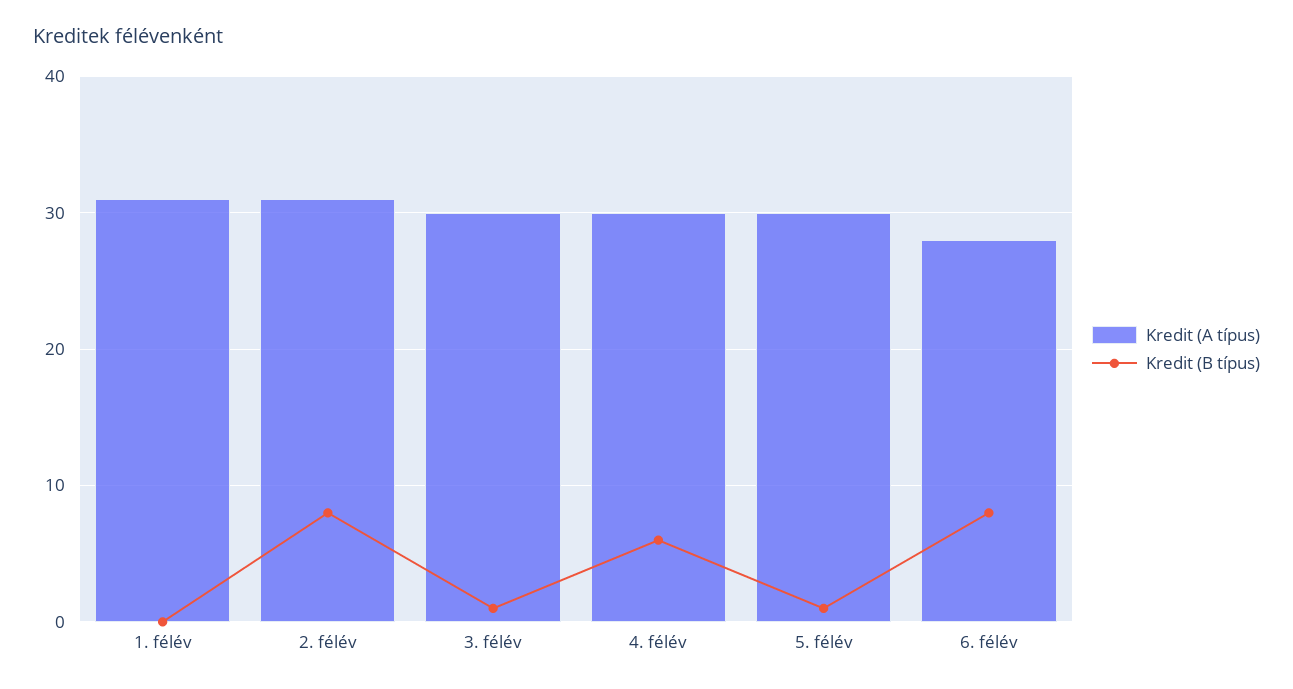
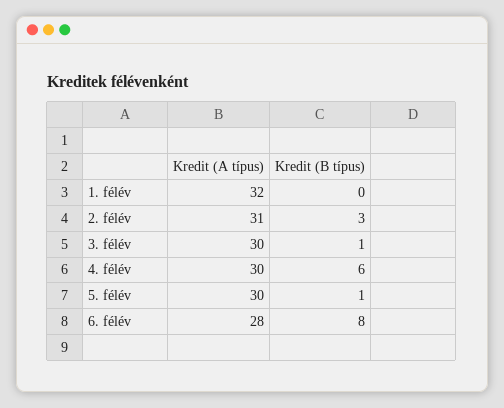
Kredit (A típus), 1. félév: 31 -> 32
Kredit (B típus), 2. félév: 8 -> 3

